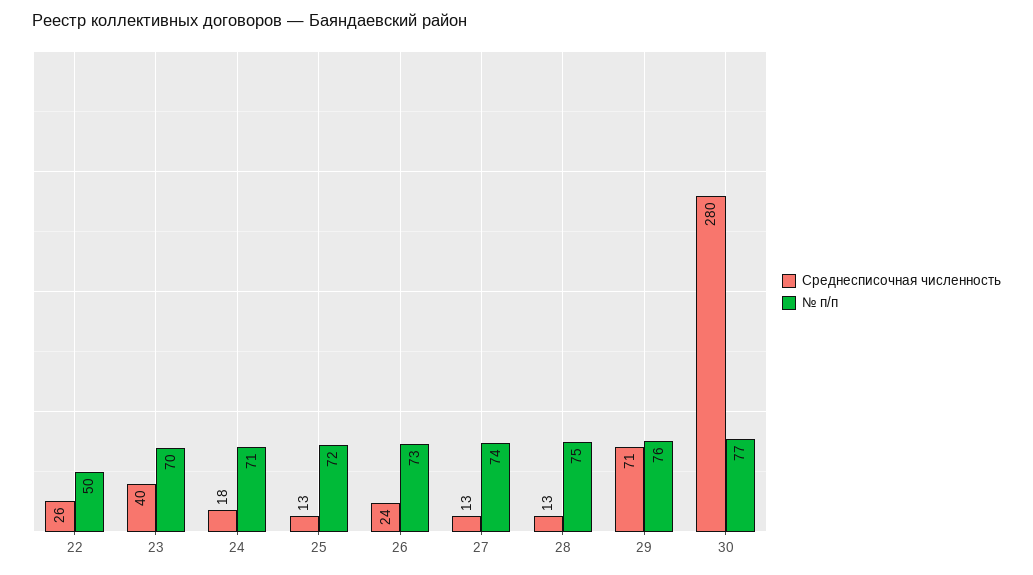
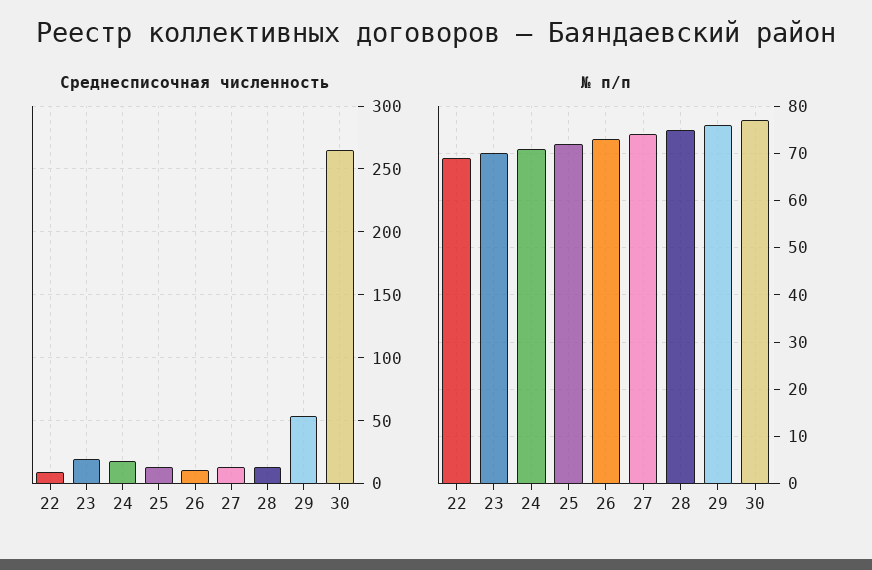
Среднесписочная численность, 22: 26 -> 10
№ п/п, 22: 50 -> 70
Среднесписочная численность, 23: 40 -> 20
Среднесписочная численность, 26: 24 -> 10
Среднесписочная численность, 29: 71 -> 55
Среднесписочная численность, 30: 280 -> 265

